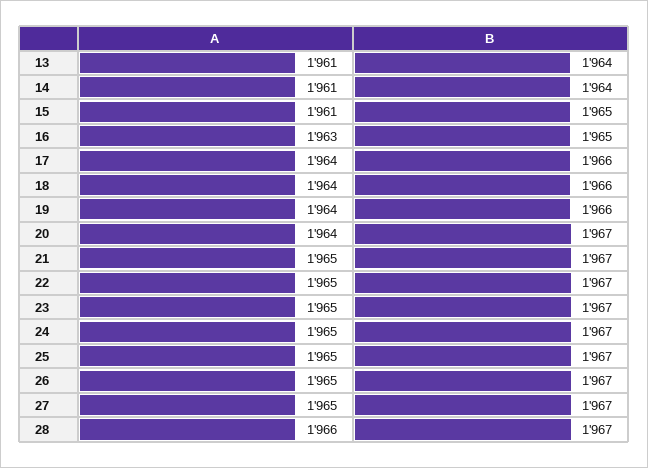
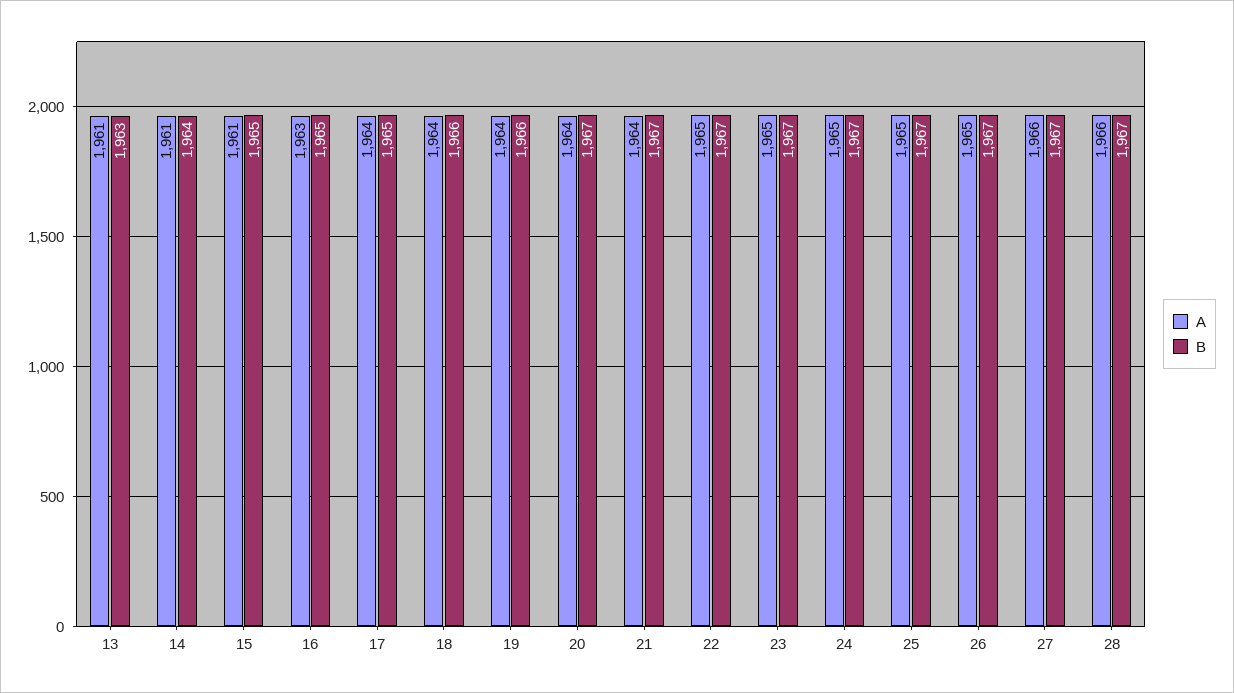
B, 13: 1964 -> 1963
B, 17: 1966 -> 1965
A, 21: 1965 -> 1964
A, 27: 1965 -> 1966

